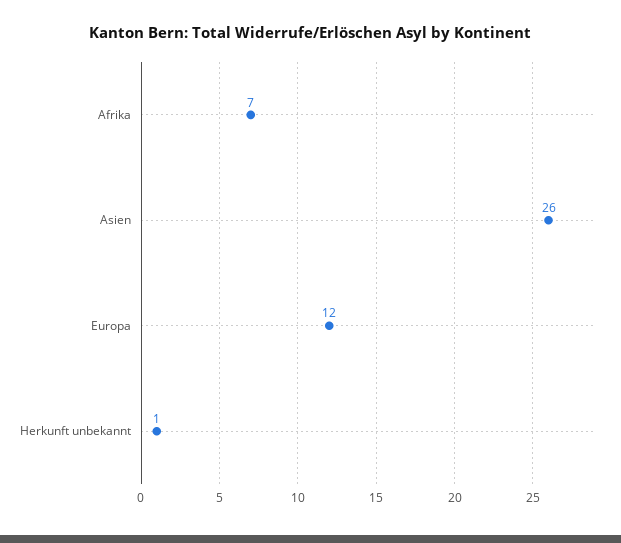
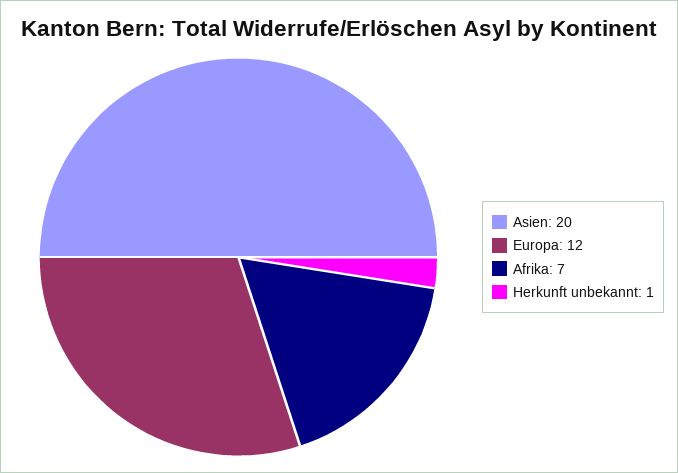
Asien: 26 -> 20

